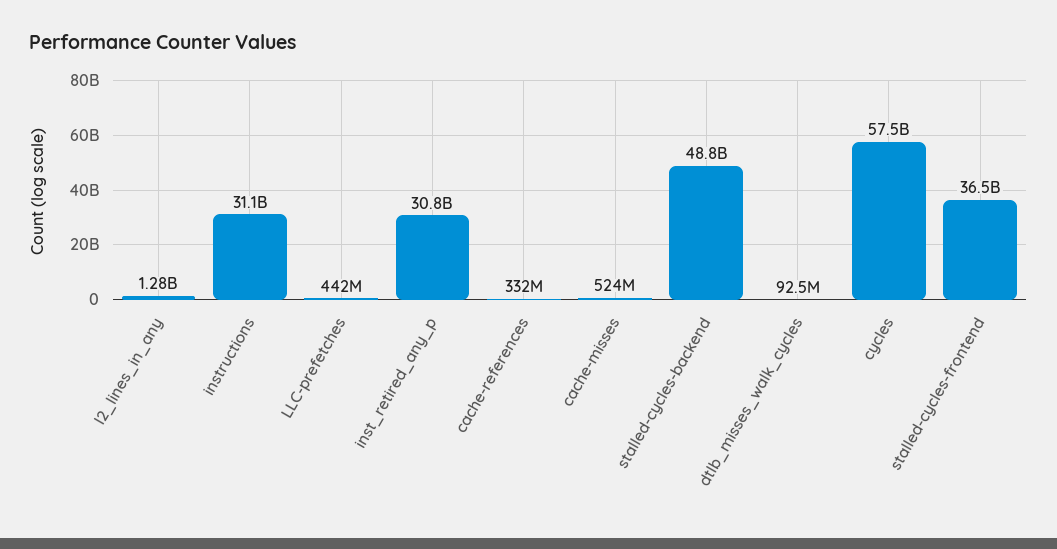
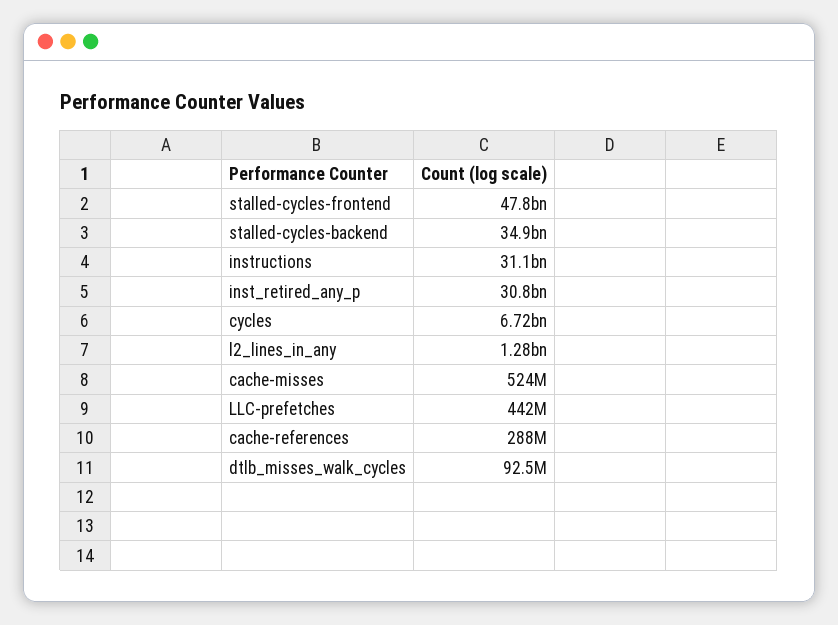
cache-references: 332000000 -> 288000000
stalled-cycles-backend: 48800000000 -> 34900000000
cycles: 57500000000 -> 6720000000
stalled-cycles-frontend: 36500000000 -> 47800000000

